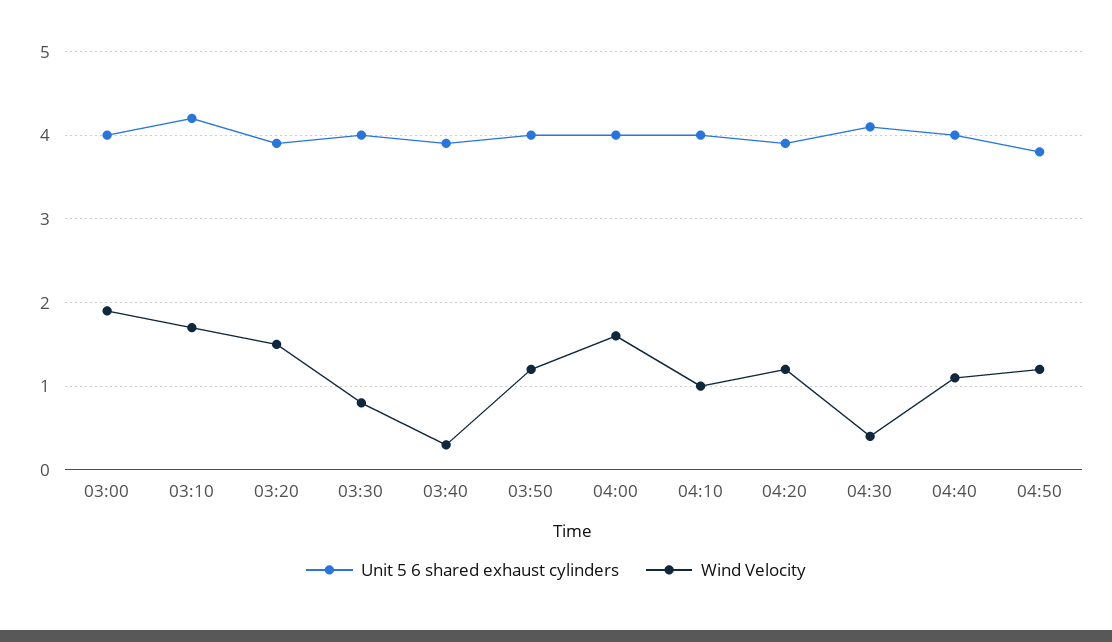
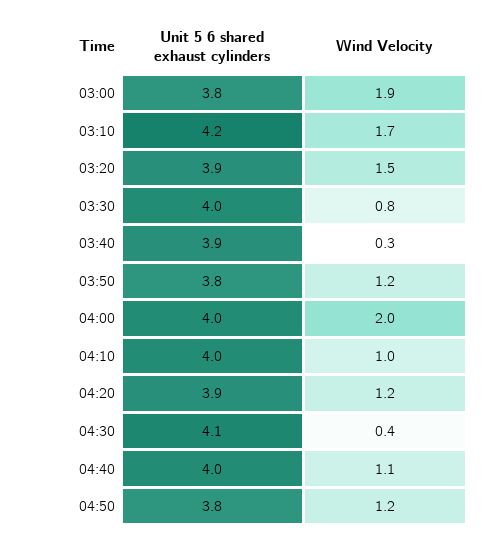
Unit 5 6 shared exhaust cylinders, 03:00: 4 -> 3.8
Unit 5 6 shared exhaust cylinders, 03:50: 4 -> 3.8
Wind Velocity, 04:00: 1.6 -> 2

